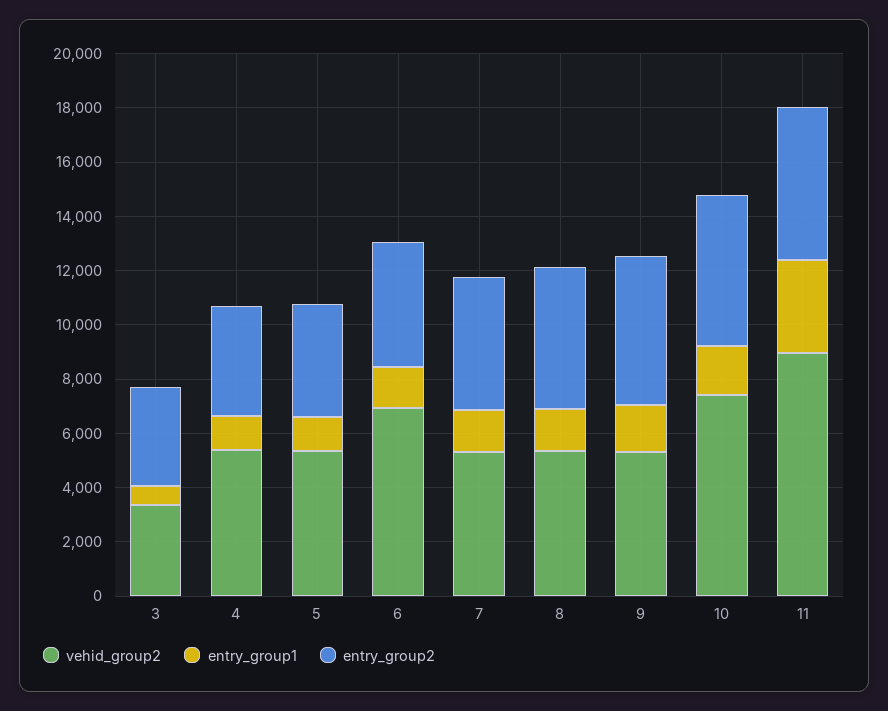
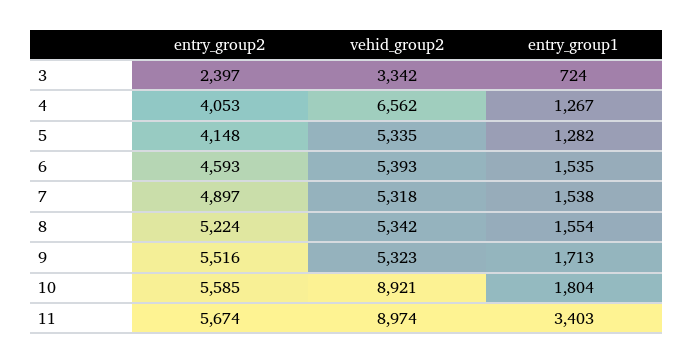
entry_group2, 3: 3500 -> 2397
vehid_group2, 4: 5500 -> 6562
vehid_group2, 6: 7000 -> 5393
vehid_group2, 10: 7500 -> 8921

